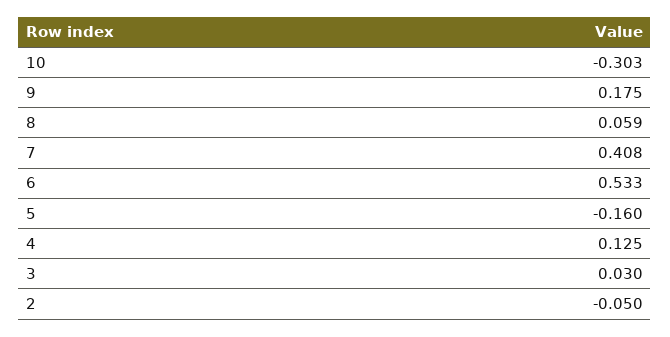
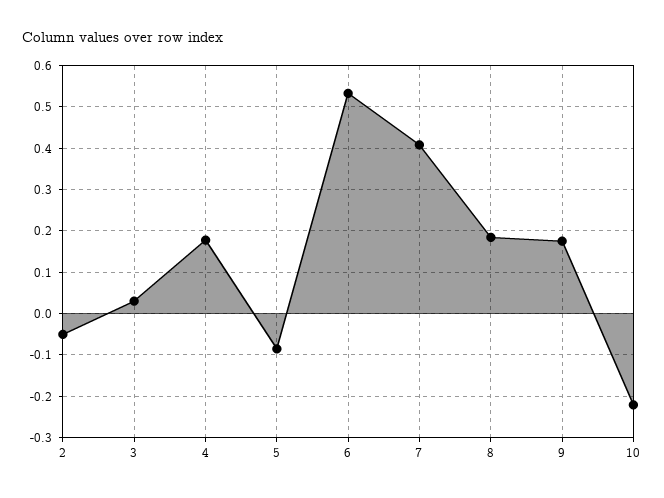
10: -0.303 -> -0.22
8: 0.059 -> 0.18
5: -0.16 -> -0.08
4: 0.125 -> 0.18

